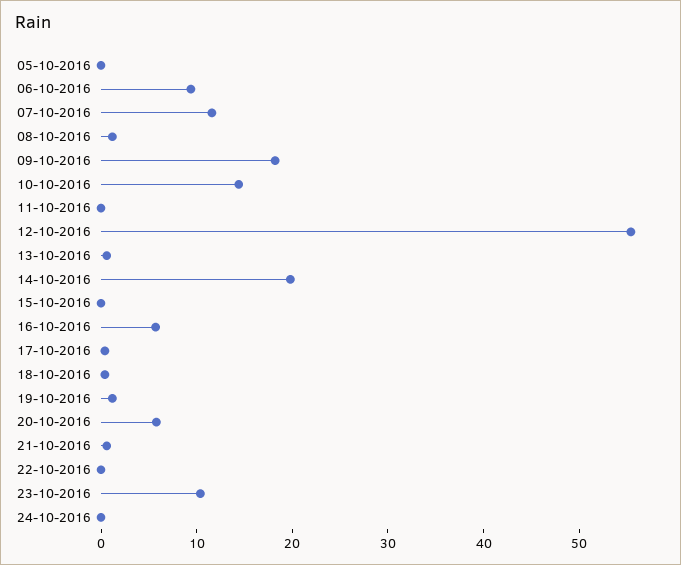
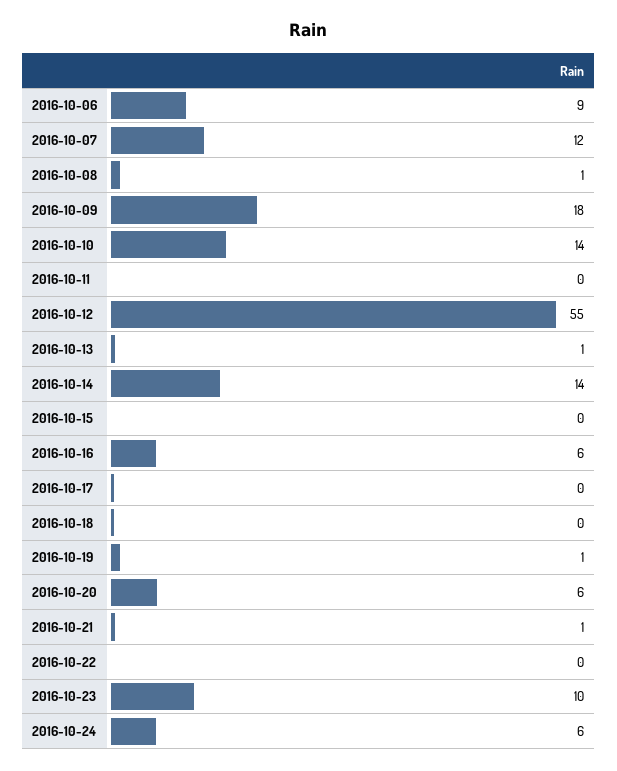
05-10-2016: 0 -> none
14-10-2016: 20 -> 14
24-10-2016: 0 -> 6

